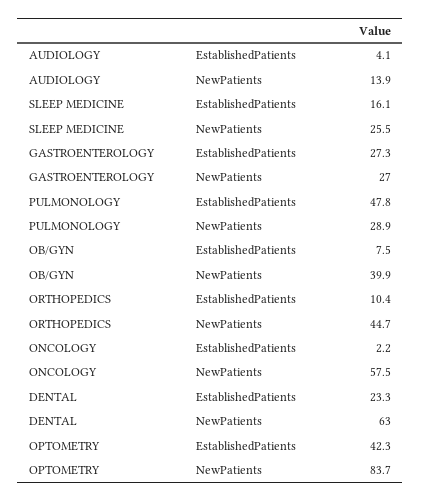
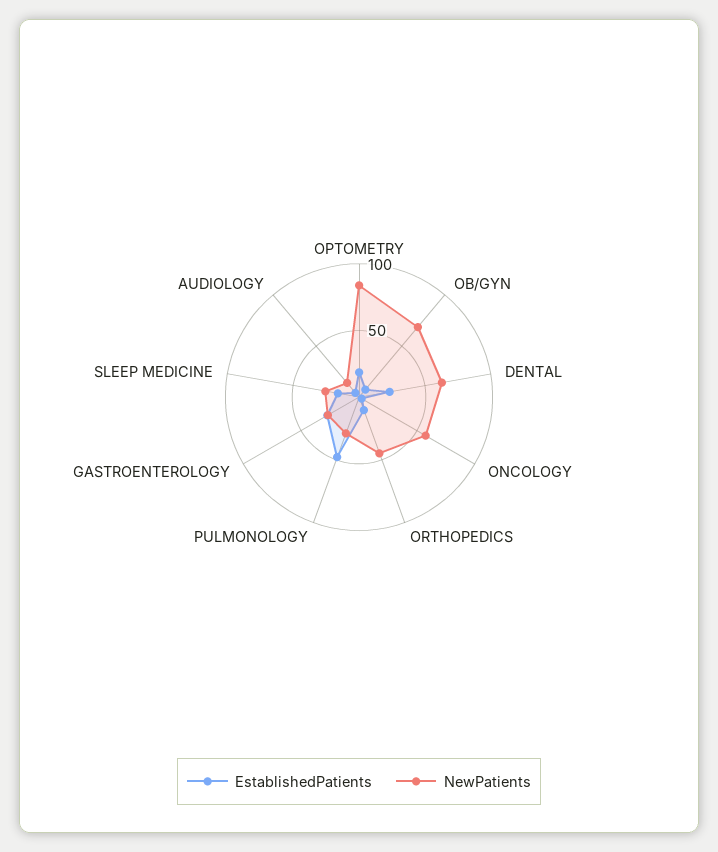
NewPatients, OB/GYN: 39.9 -> 70
EstablishedPatients, OPTOMETRY: 42.3 -> 20

